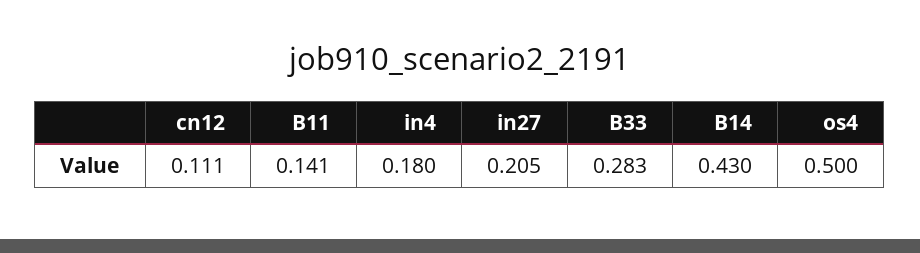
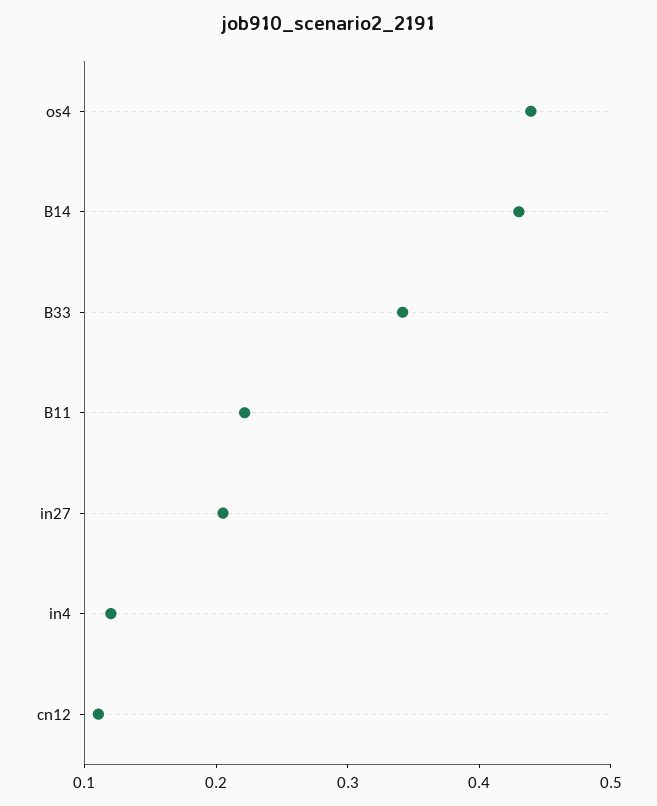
B11: 0.141 -> 0.22
in4: 0.18 -> 0.12
B33: 0.283 -> 0.34
os4: 0.5 -> 0.44

